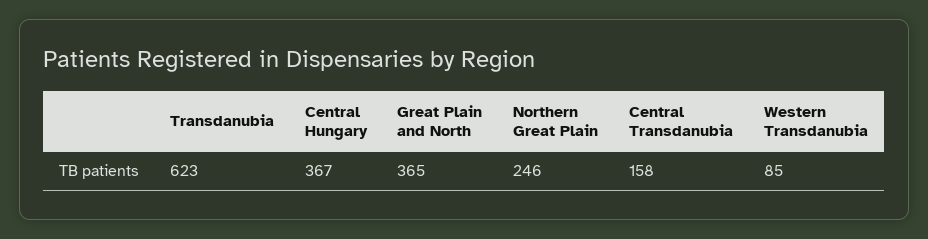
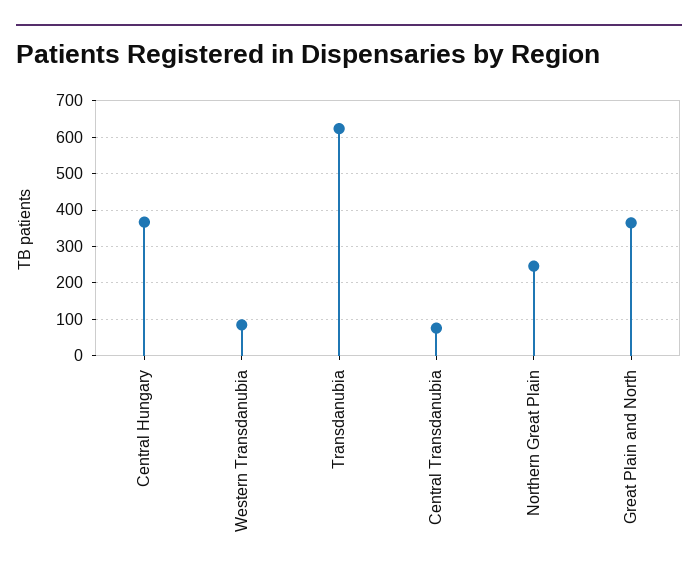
Central Transdanubia: 158 -> 80

